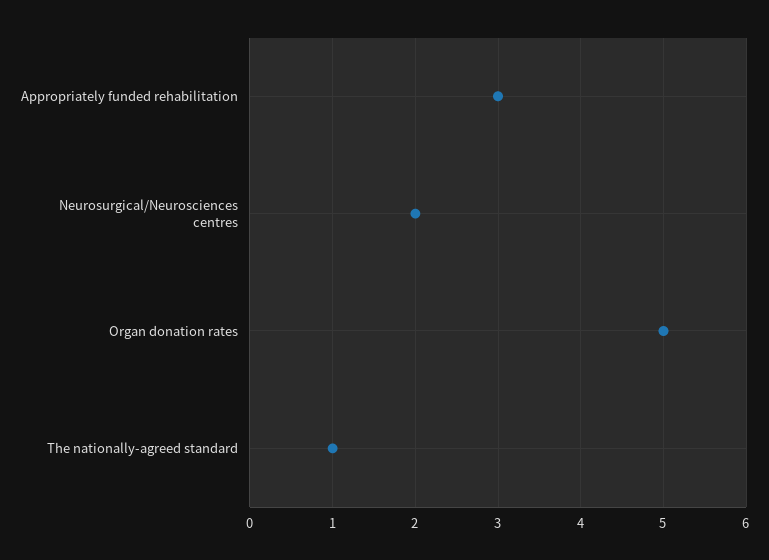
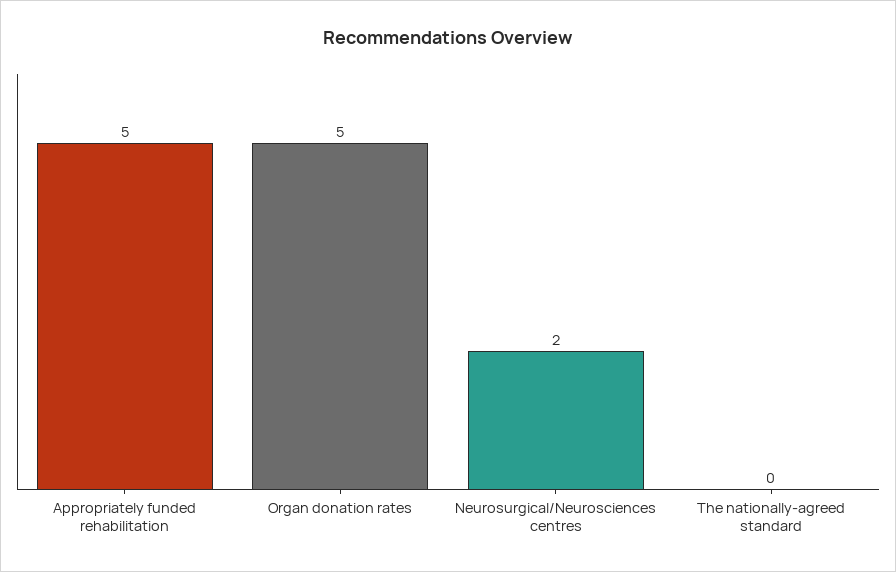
Appropriately funded rehabilitation: 3 -> 5
The nationally-agreed standard: 1 -> 0

